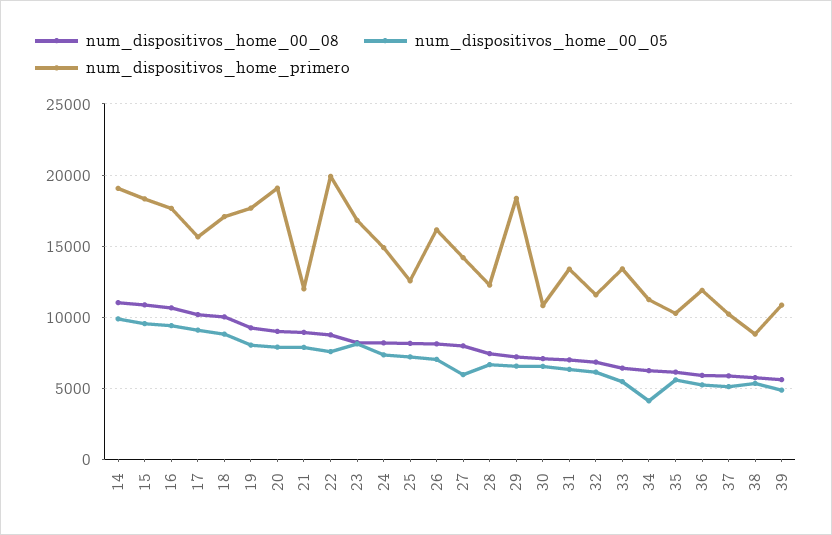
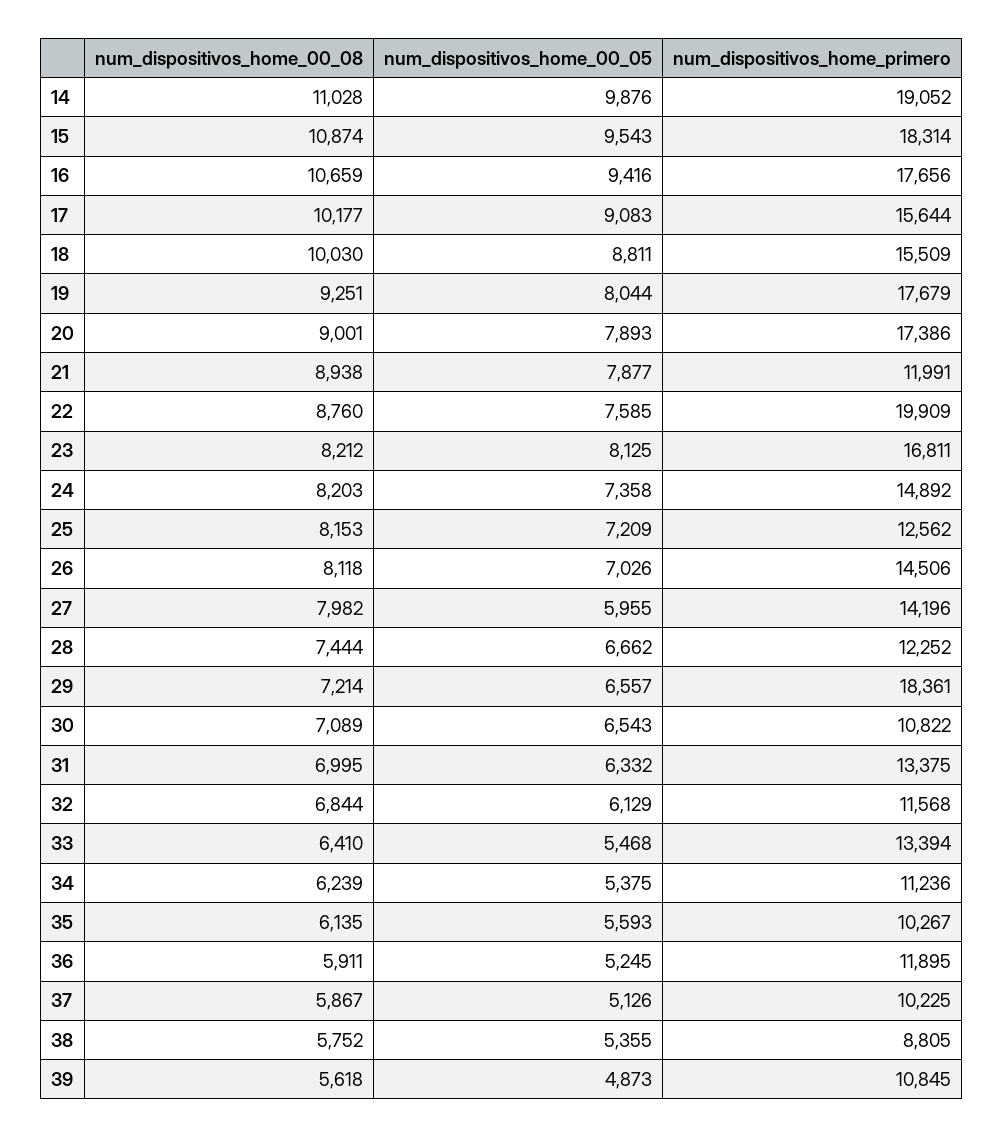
num_dispositivos_home_primero, 18: 17000 -> 15509
num_dispositivos_home_primero, 20: 19000 -> 17386
num_dispositivos_home_primero, 26: 16000 -> 14506
num_dispositivos_home_00_05, 34: 4000 -> 5375

